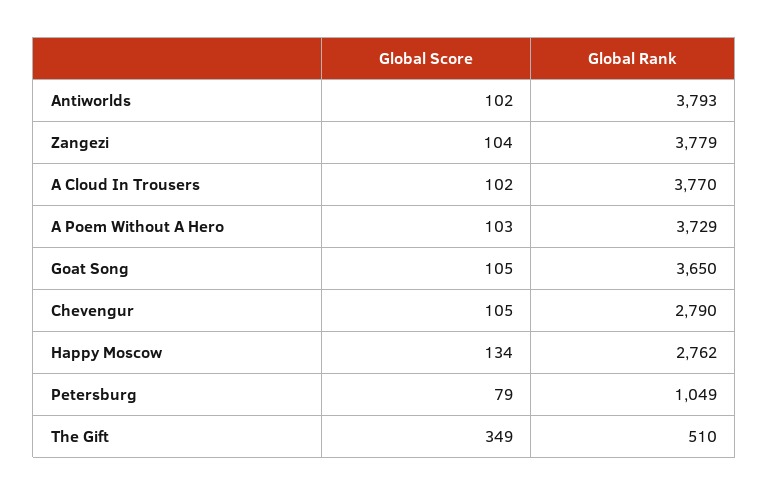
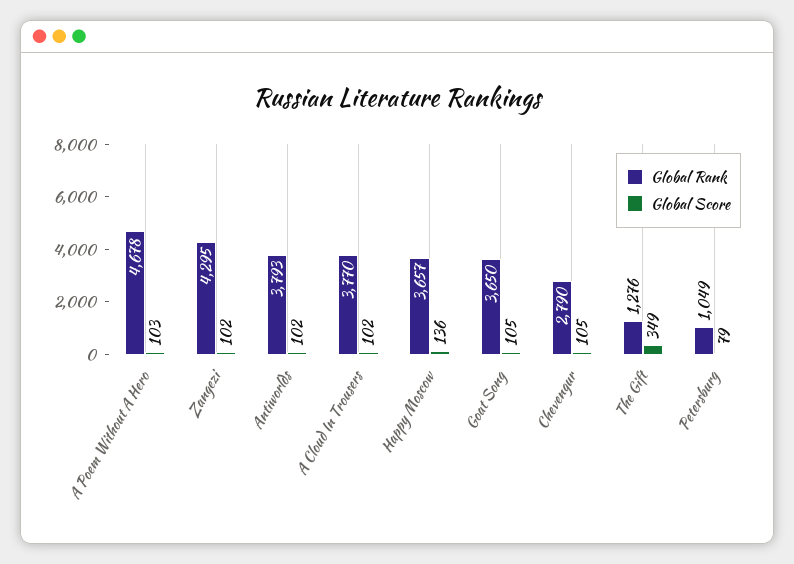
Global Score, Zangezi: 104 -> 102
Global Rank, Zangezi: 3779 -> 4295
Global Rank, A Poem Without A Hero: 3729 -> 4678
Global Score, Happy Moscow: 134 -> 136
Global Rank, Happy Moscow: 2762 -> 3657
Global Rank, The Gift: 510 -> 1276

